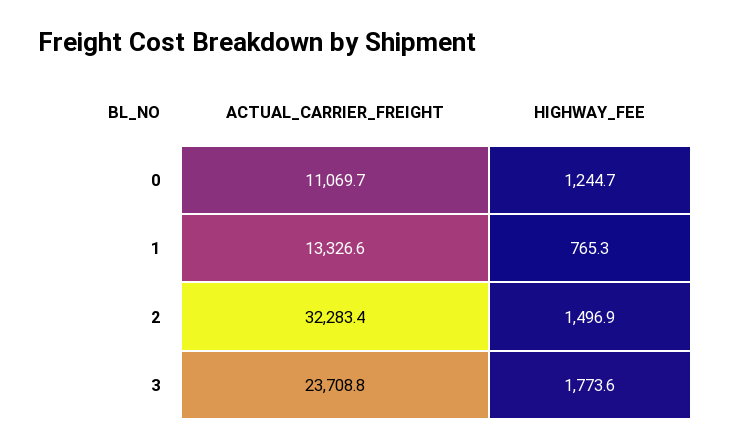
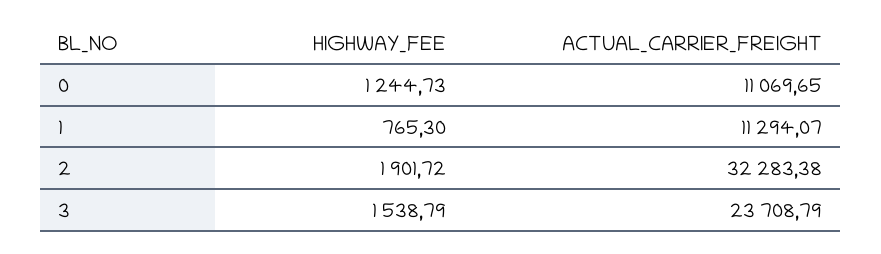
ACTUAL_CARRIER_FREIGHT, 1: 13326.6 -> 11294.07
HIGHWAY_FEE, 2: 1496.9 -> 1901.72
HIGHWAY_FEE, 3: 1773.6 -> 1538.79

